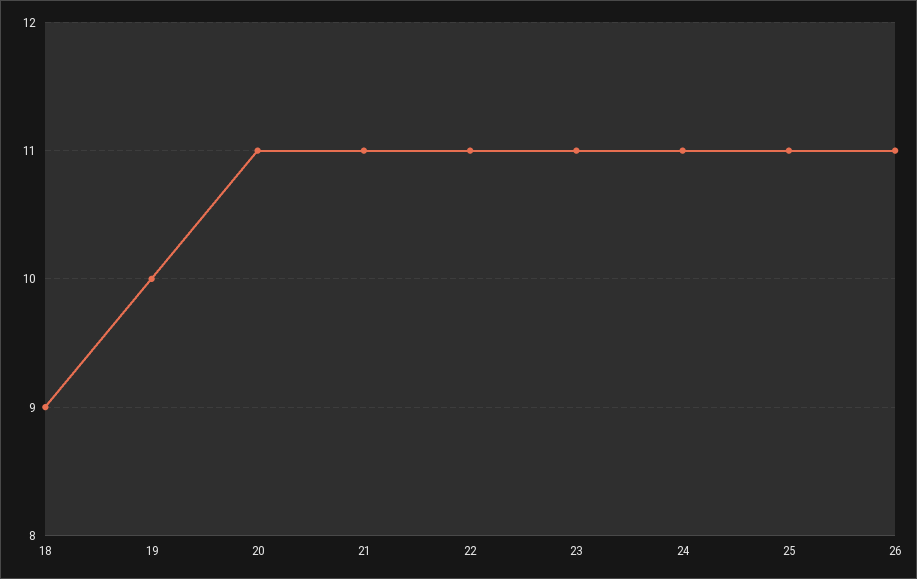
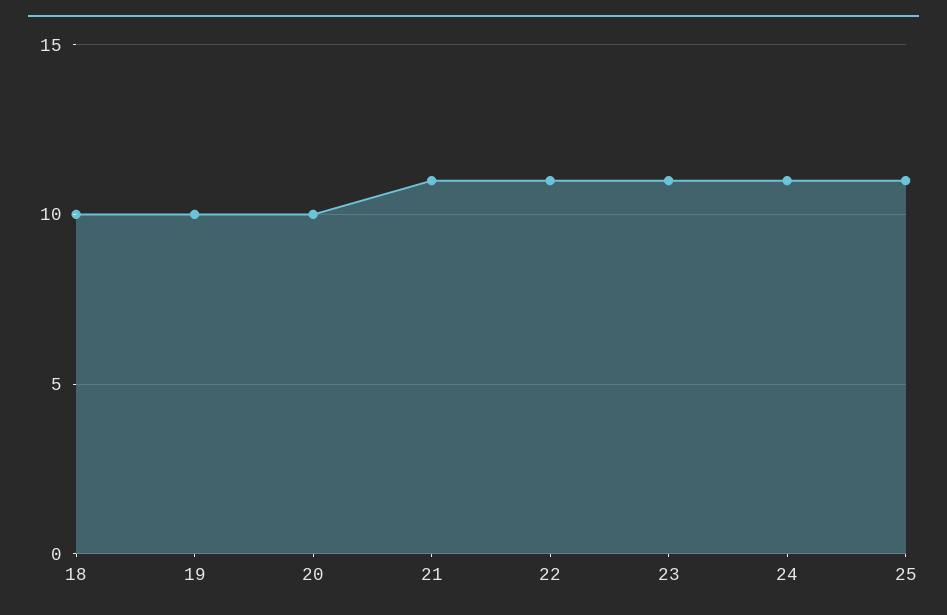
18: 9 -> 10
20: 11 -> 10
26: 11 -> none

